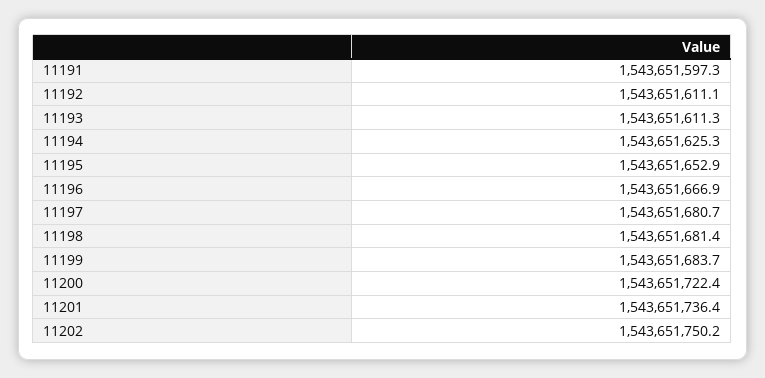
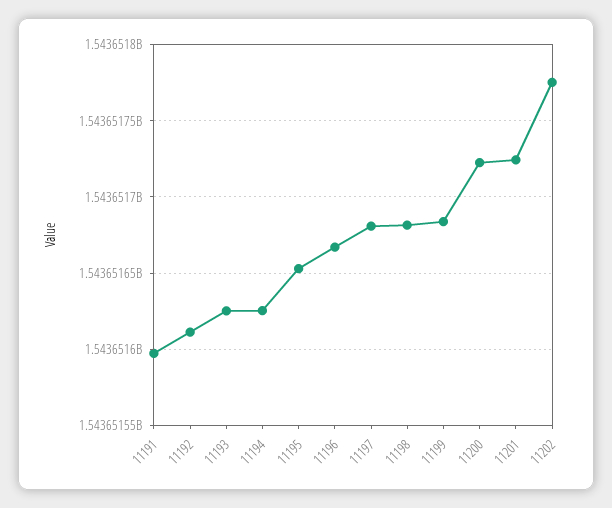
11193: 1543651611.3 -> 1543651625
11201: 1543651736.4 -> 1543651725
11202: 1543651750.2 -> 1543651775

